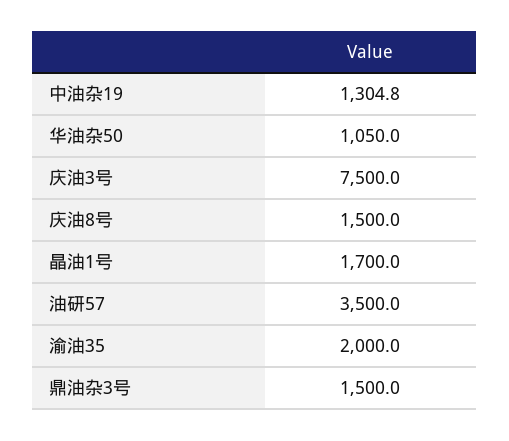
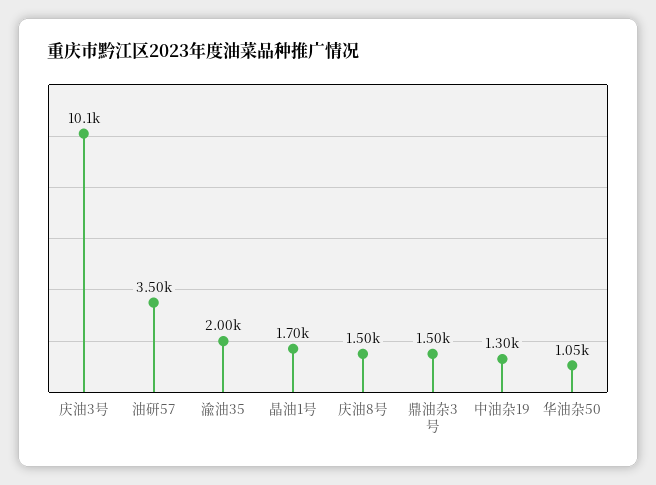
庆油3号: 7500 -> 10100

